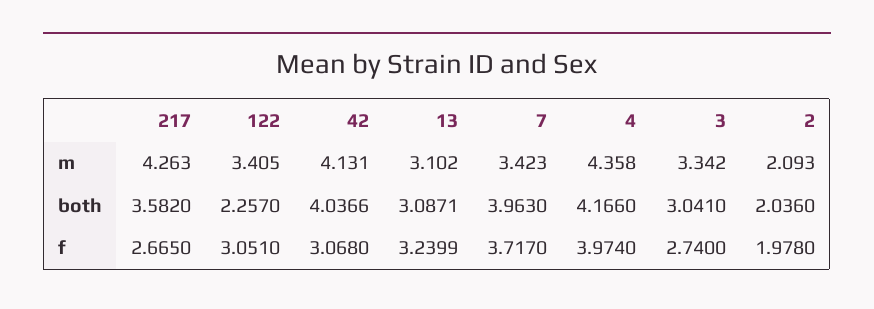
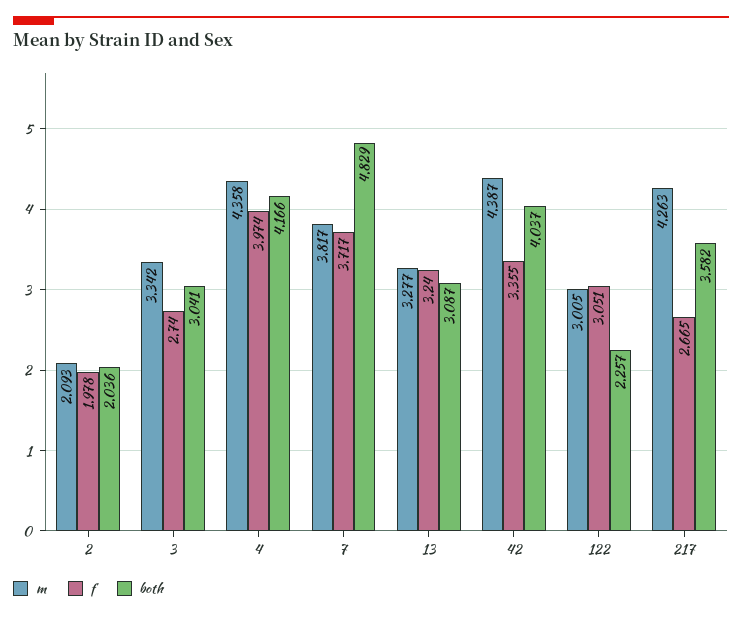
m, 122: 3.405 -> 3.005
m, 42: 4.131 -> 4.387
m, 13: 3.102 -> 3.277
m, 7: 3.423 -> 3.817
both, 7: 3.963 -> 4.829
f, 42: 3.068 -> 3.355

